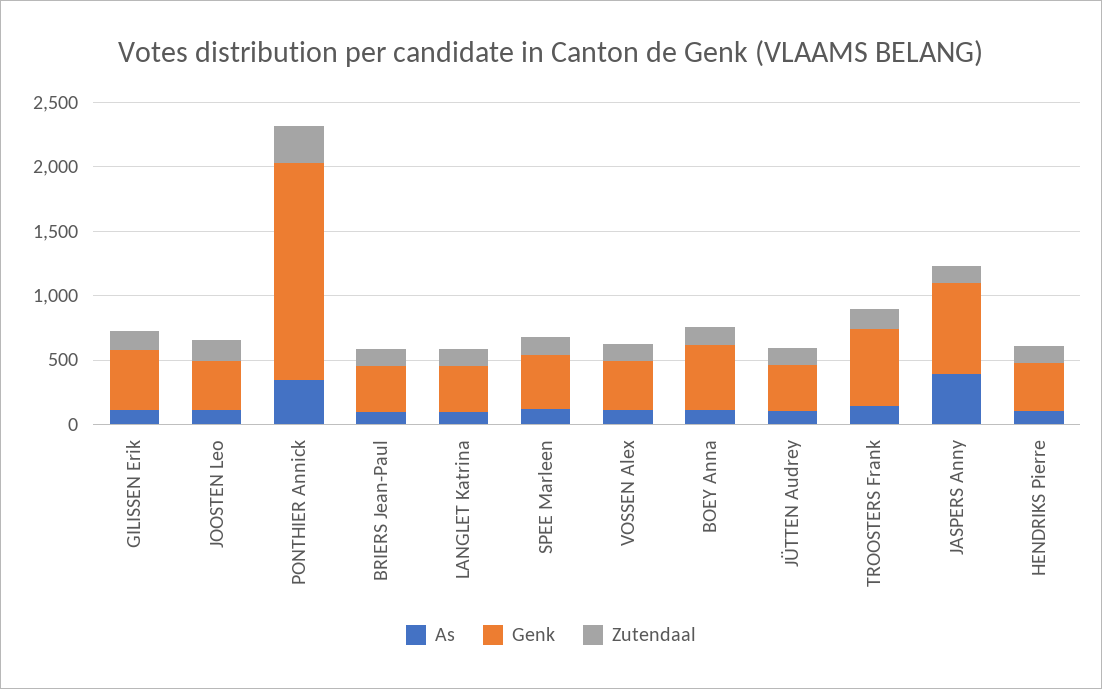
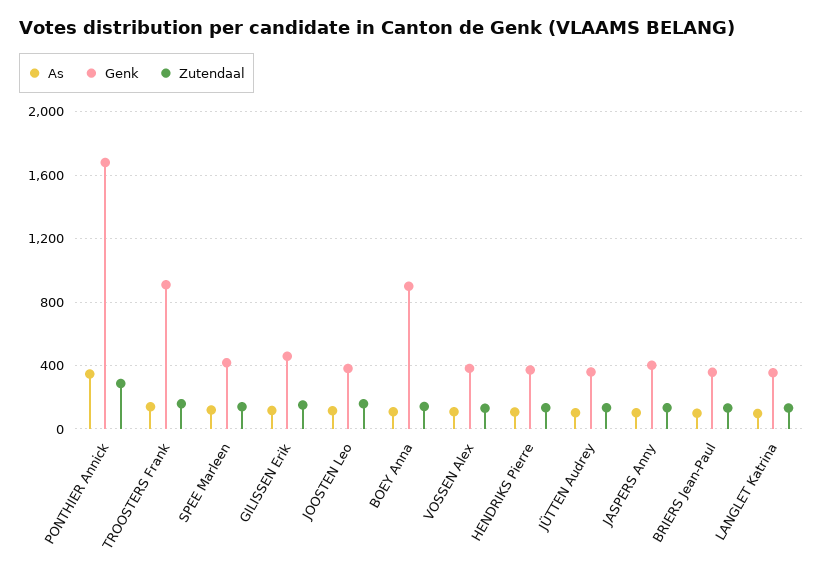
Genk, BOEY Anna: 500 -> 900
Genk, TROOSTERS Frank: 600 -> 900
As, JASPERS Anny: 400 -> 100
Genk, JASPERS Anny: 700 -> 400

